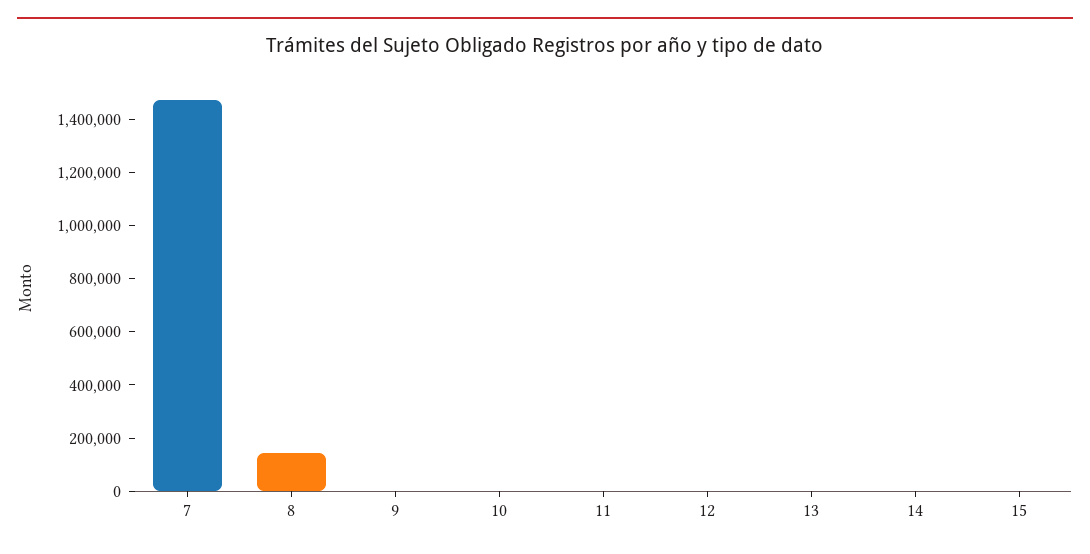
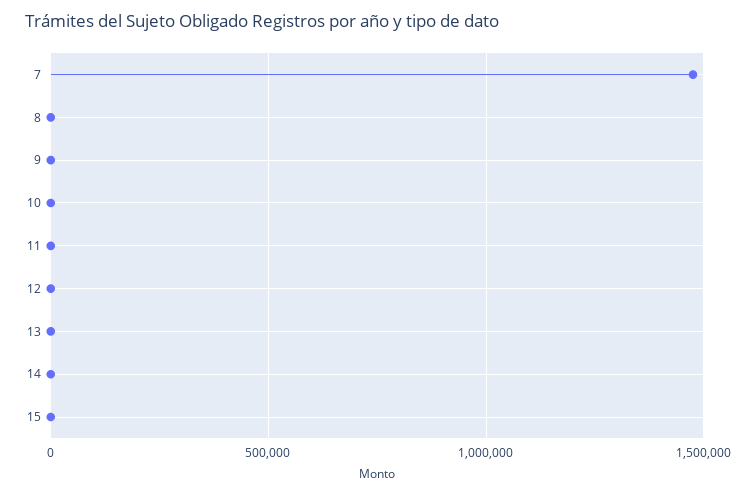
8: 150000 -> 0

